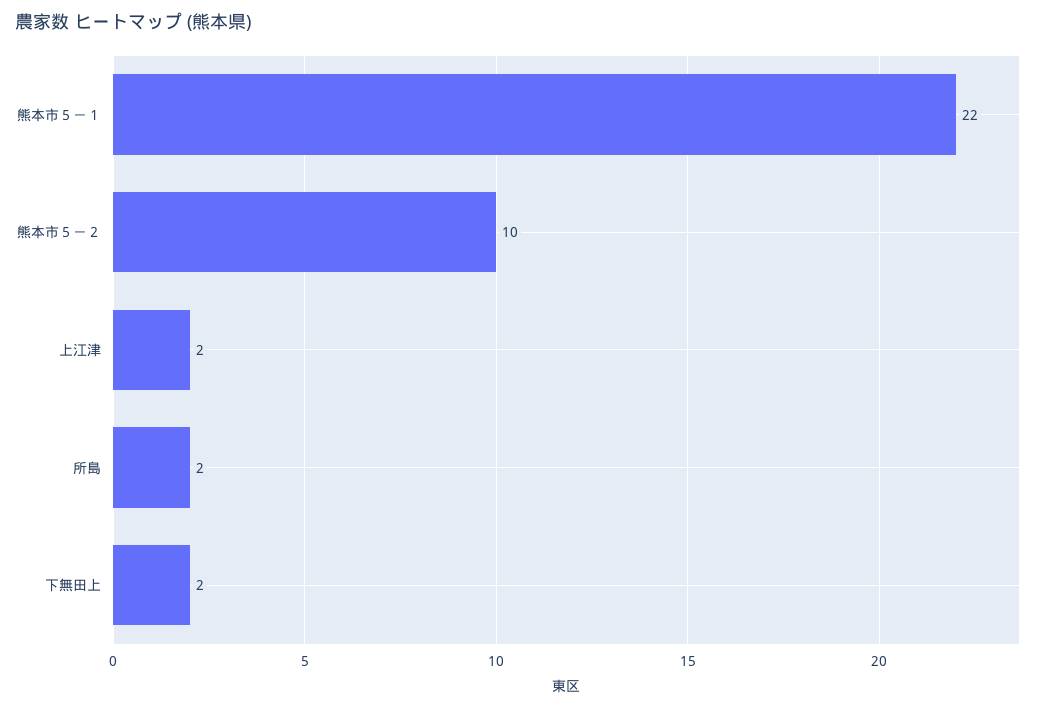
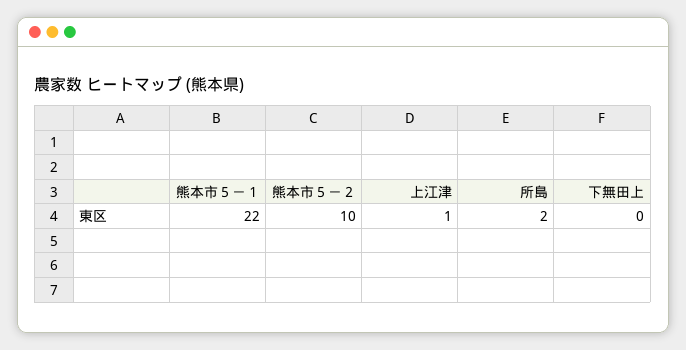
上江津: 2 -> 1
下無田上: 2 -> 0

